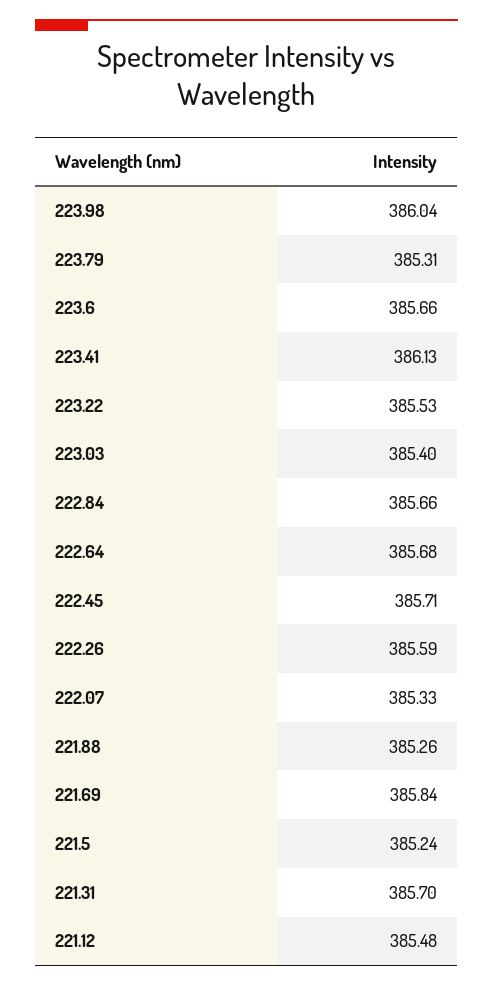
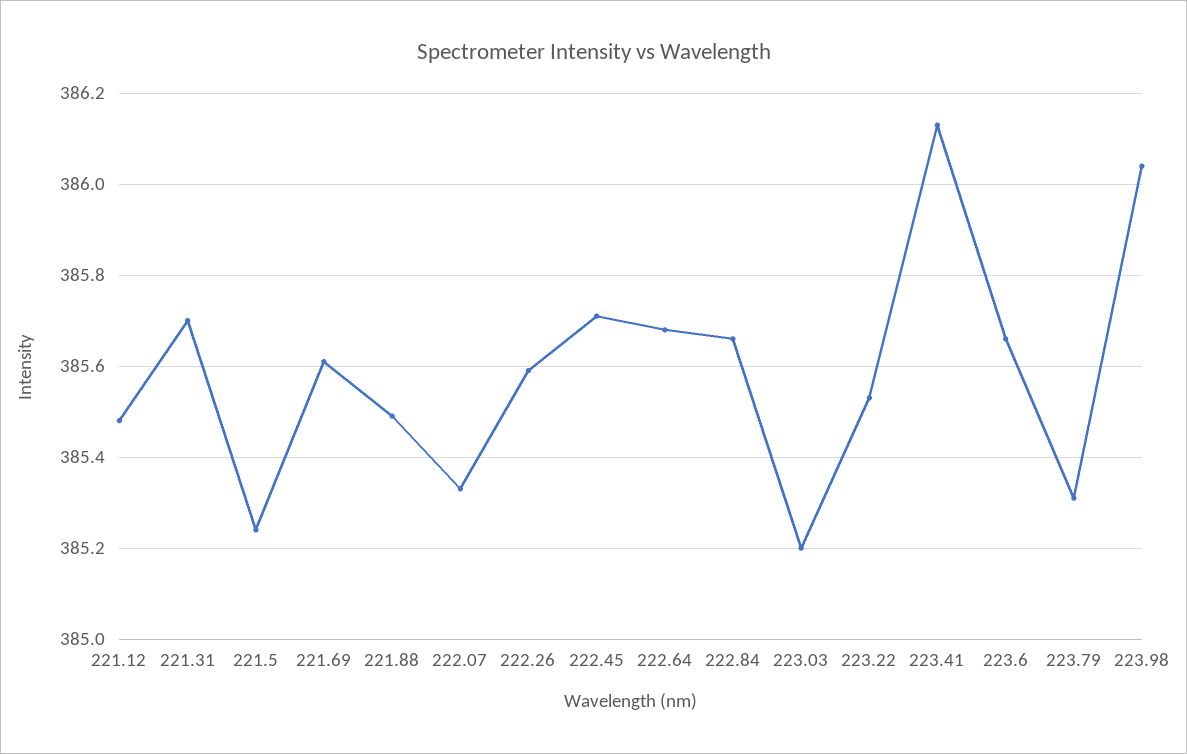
223.03: 385.4 -> 385.2
221.88: 385.26 -> 385.5
221.69: 385.84 -> 385.6

